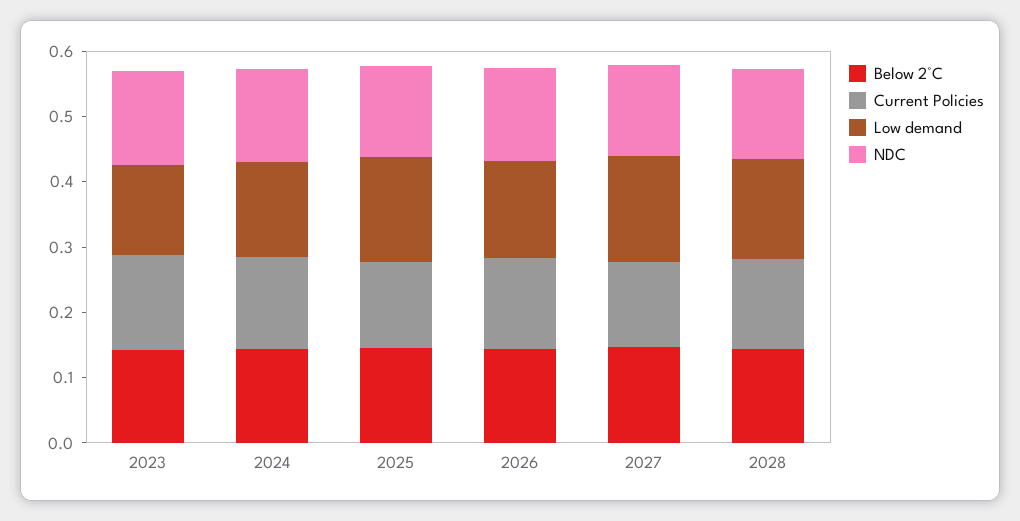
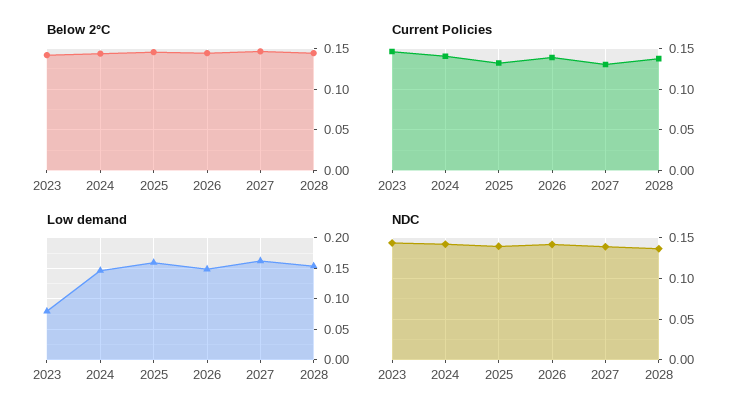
Low demand, 2023: 0.14 -> 0.08

